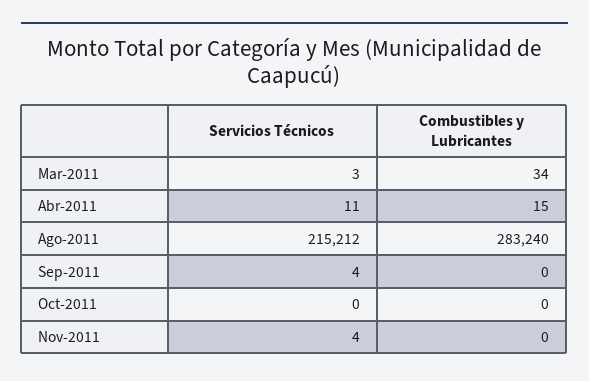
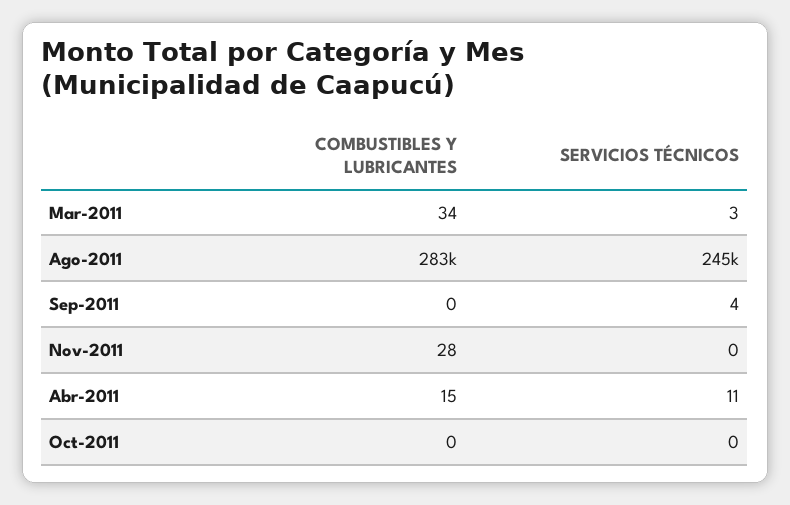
Servicios Técnicos, Ago-2011: 215212 -> 245000
Servicios Técnicos, Nov-2011: 4 -> 0
Combustibles y Lubricantes, Nov-2011: 0 -> 28

